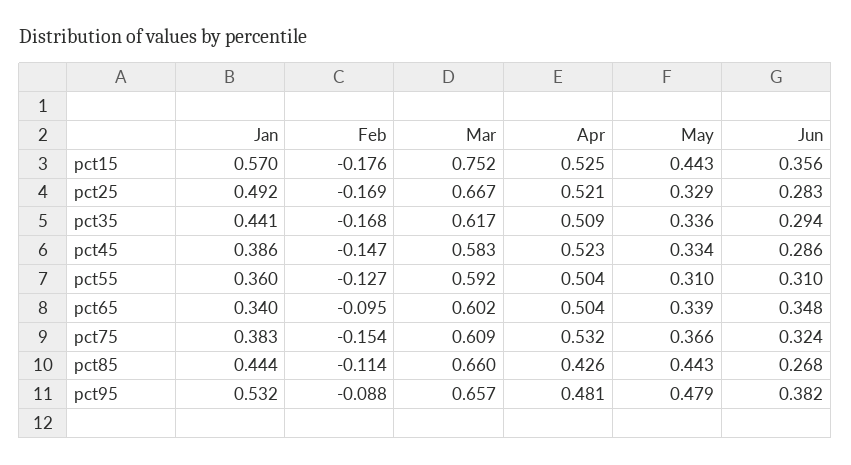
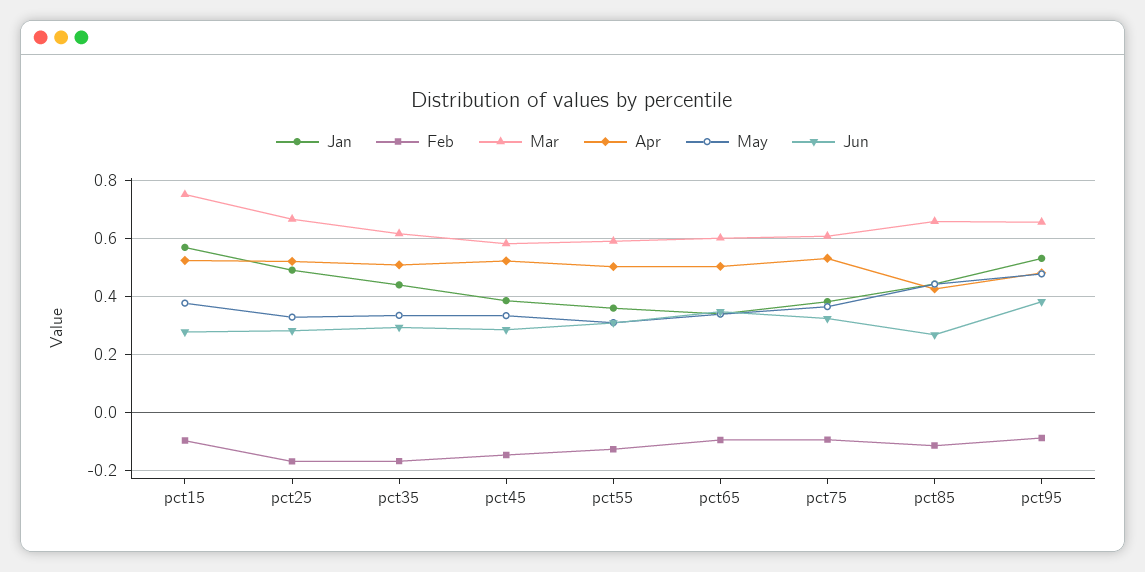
Feb, pct15: -0.176 -> -0.1
May, pct15: 0.443 -> 0.375
Jun, pct15: 0.356 -> 0.275
Feb, pct75: -0.154 -> -0.1

